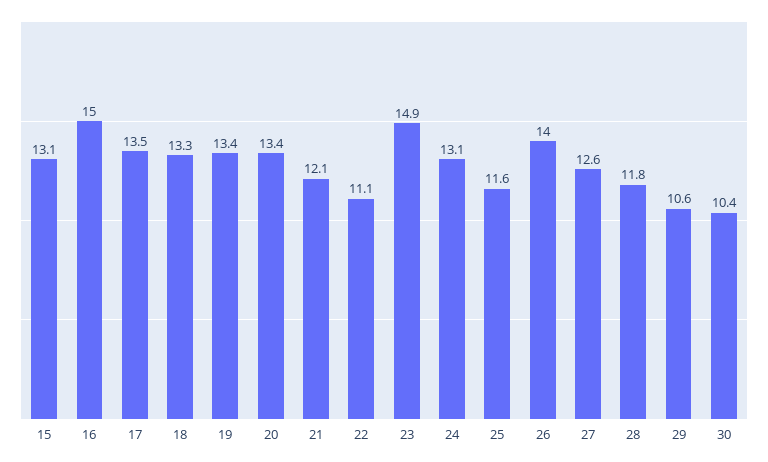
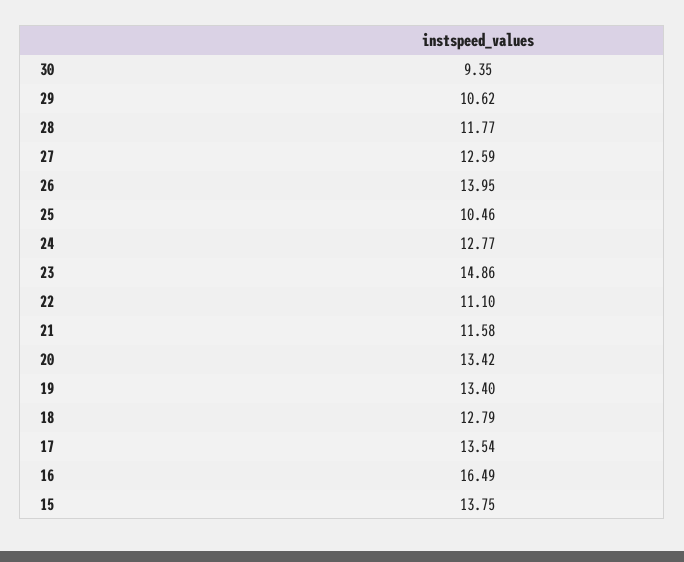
15: 13.1 -> 13.75
16: 15 -> 16.49
18: 13.3 -> 12.79
21: 12.1 -> 11.58
24: 13.1 -> 12.77
25: 11.6 -> 10.46
30: 10.4 -> 9.35

